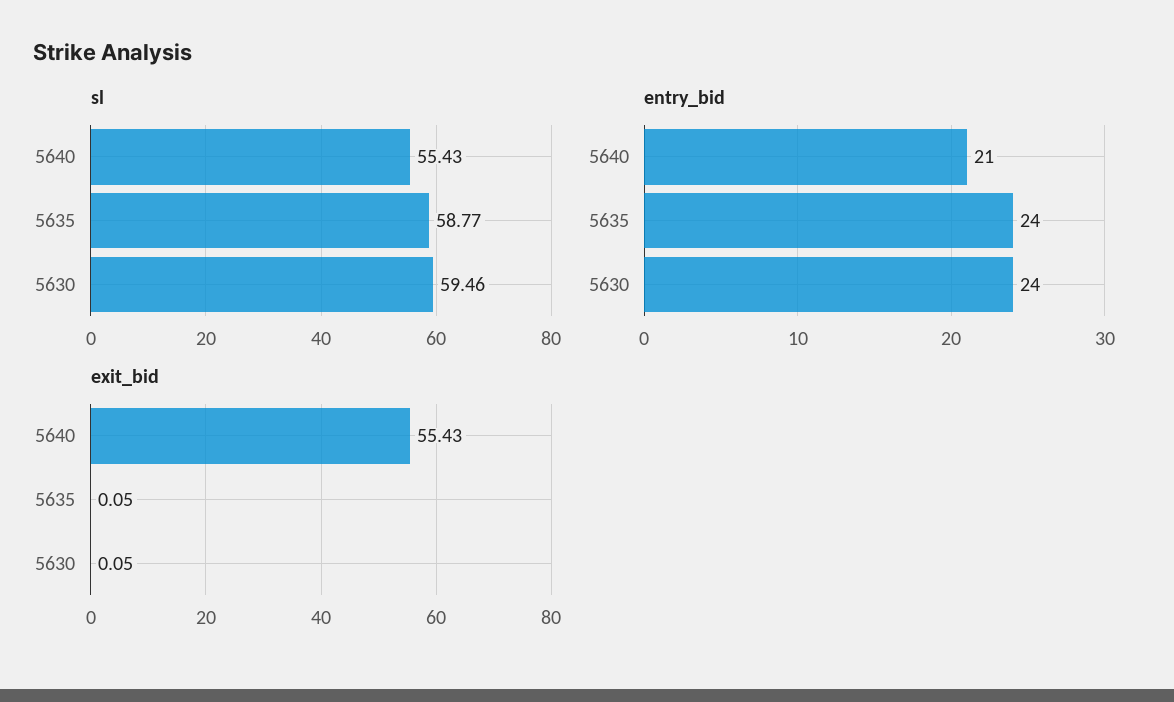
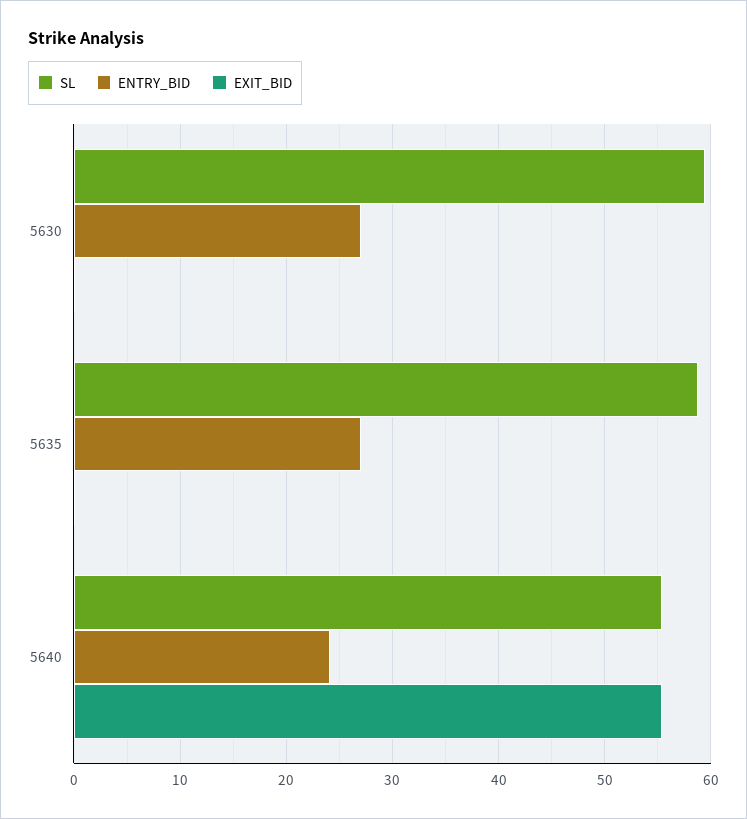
entry_bid, 5640: 21 -> 24
entry_bid, 5635: 24 -> 27
entry_bid, 5630: 24 -> 27

